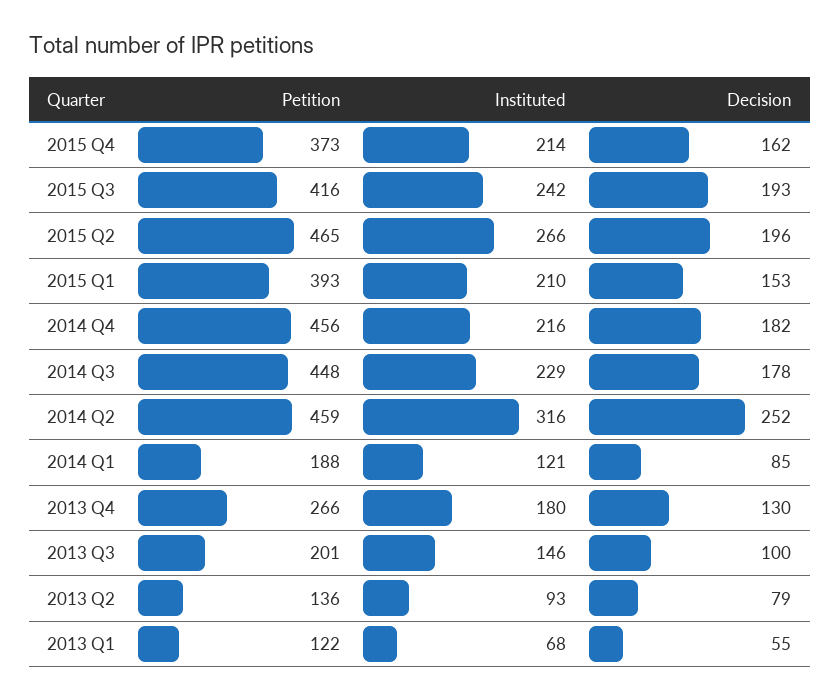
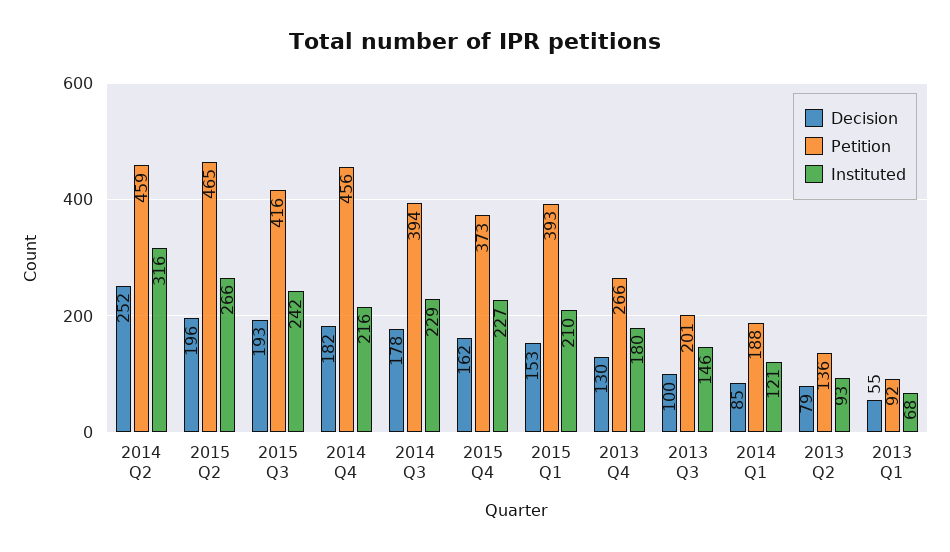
Instituted, 2015 Q4: 214 -> 227
Petition, 2014 Q3: 448 -> 394
Petition, 2013 Q1: 122 -> 92

